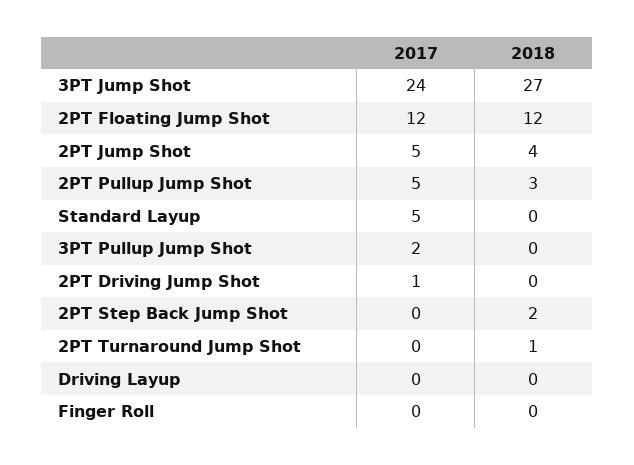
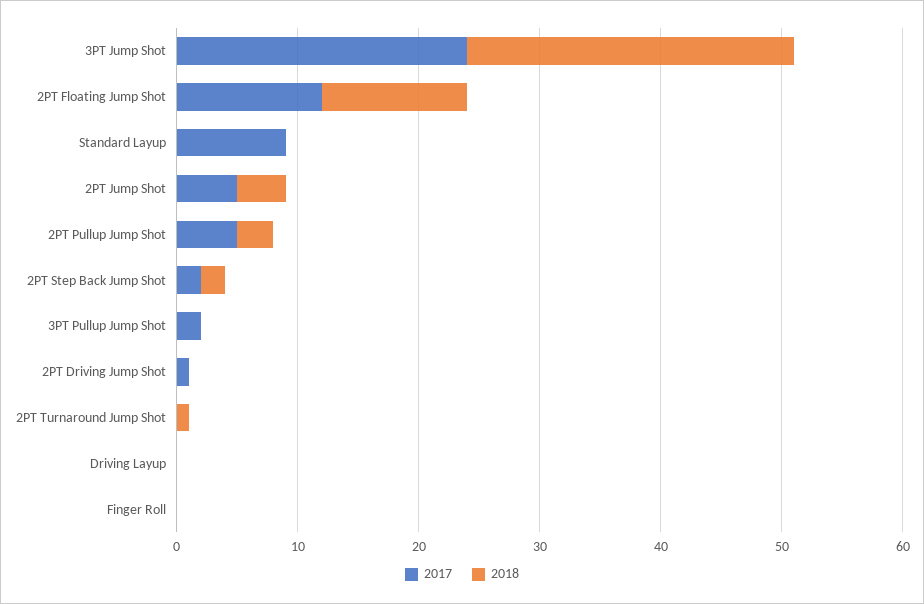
2017, Standard Layup: 5 -> 9
2017, 2PT Step Back Jump Shot: 0 -> 2

